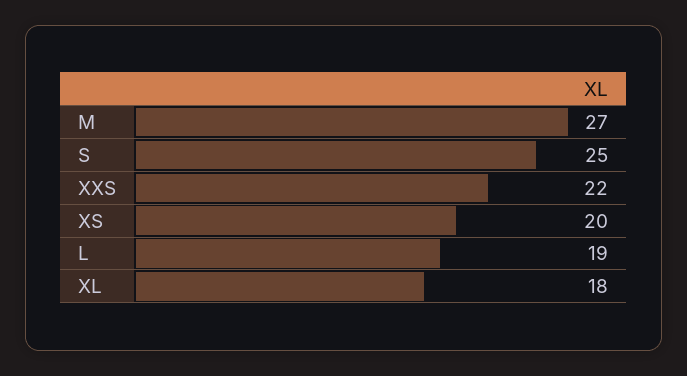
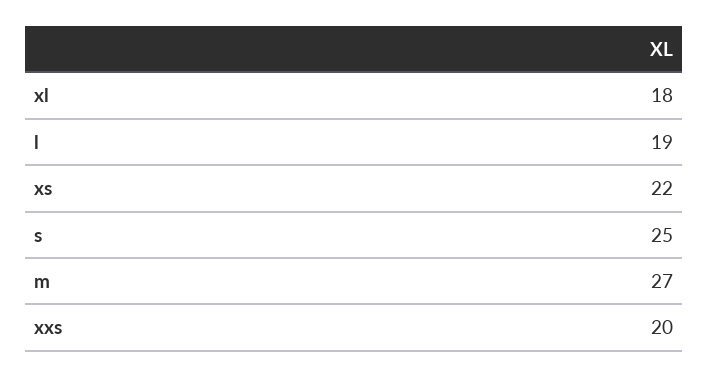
XXS: 22 -> 20
XS: 20 -> 22

